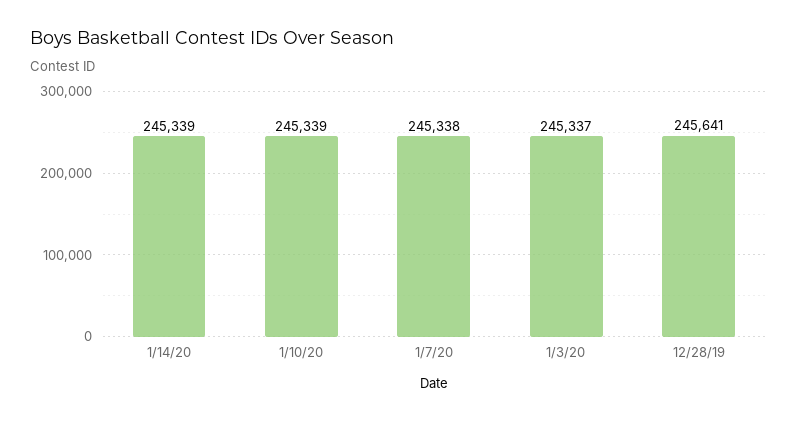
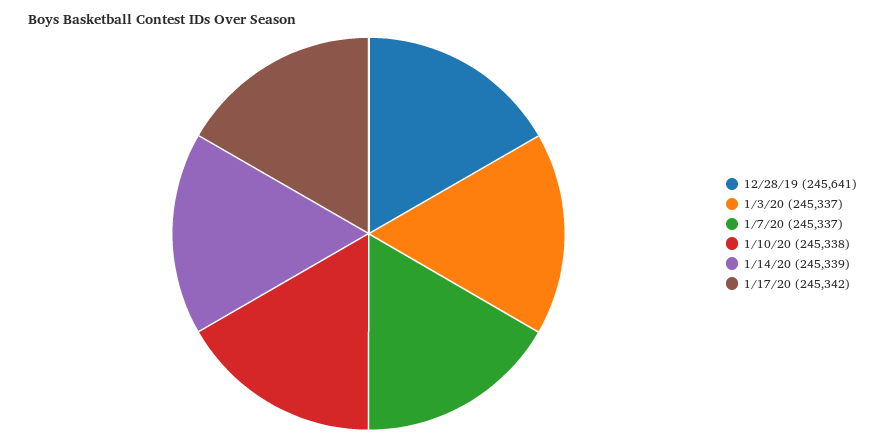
1/10/20: 245339 -> 245338
1/7/20: 245338 -> 245337
1/17/20: none -> 245342

